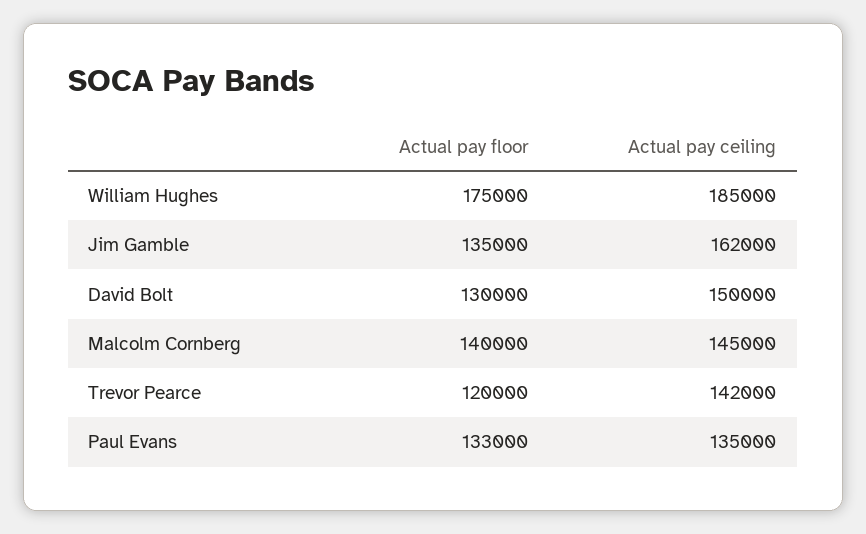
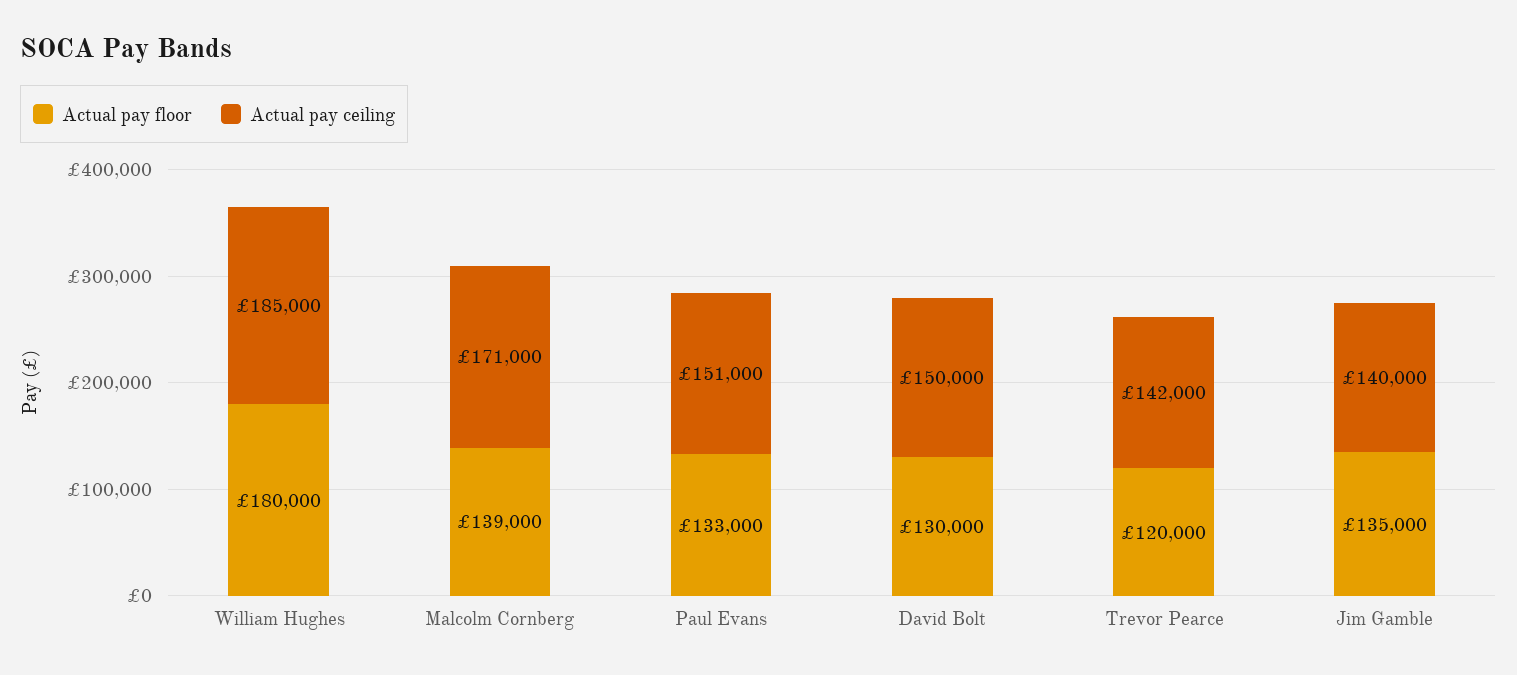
Actual pay floor, William Hughes: 175000 -> 180000
Actual pay ceiling, Jim Gamble: 162000 -> 140000
Actual pay floor, Malcolm Cornberg: 140000 -> 139000
Actual pay ceiling, Malcolm Cornberg: 145000 -> 171000
Actual pay ceiling, Paul Evans: 135000 -> 151000

